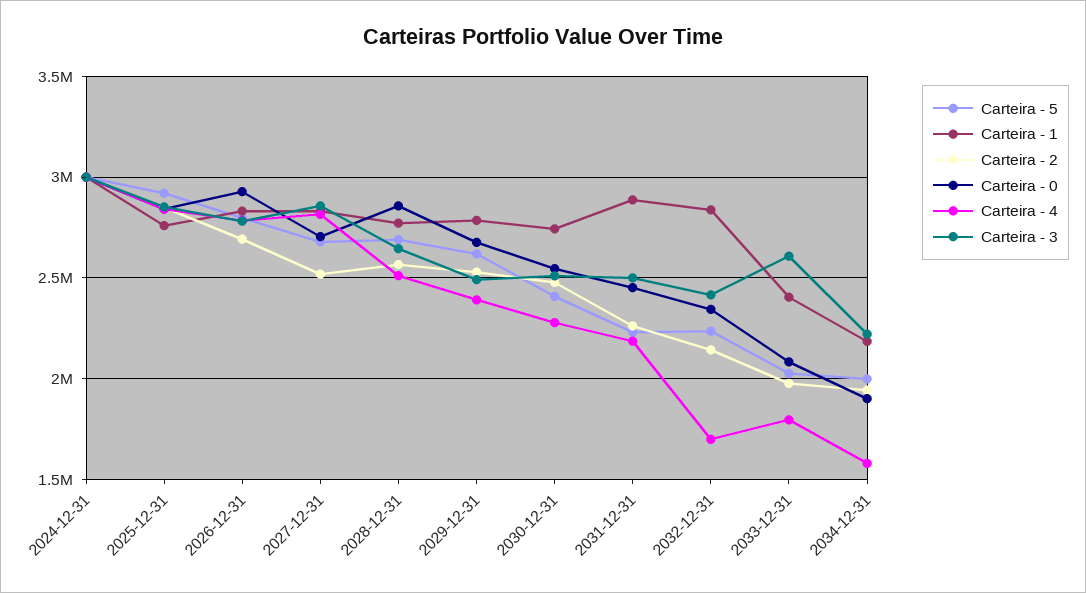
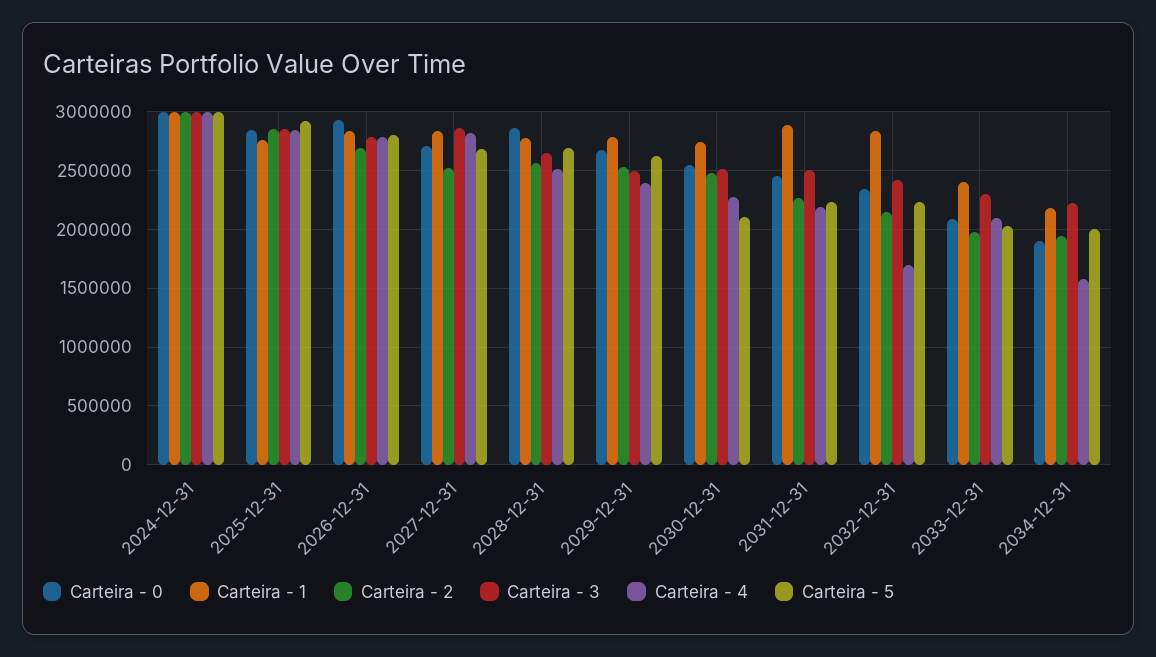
Carteira - 5, 2030-12-31: 2400000 -> 2100000
Carteira - 4, 2033-12-31: 1800000 -> 2100000
Carteira - 3, 2033-12-31: 2600000 -> 2300000

